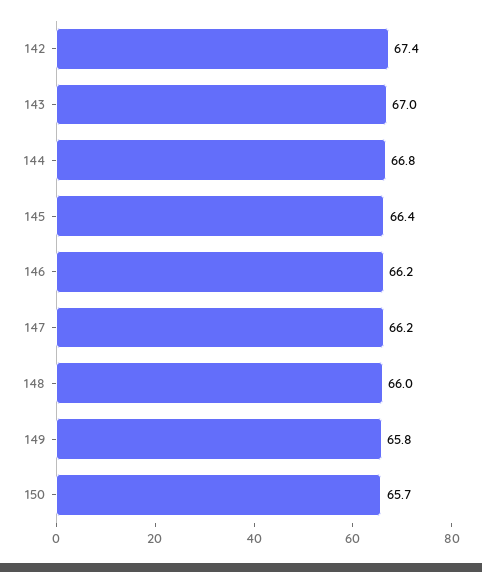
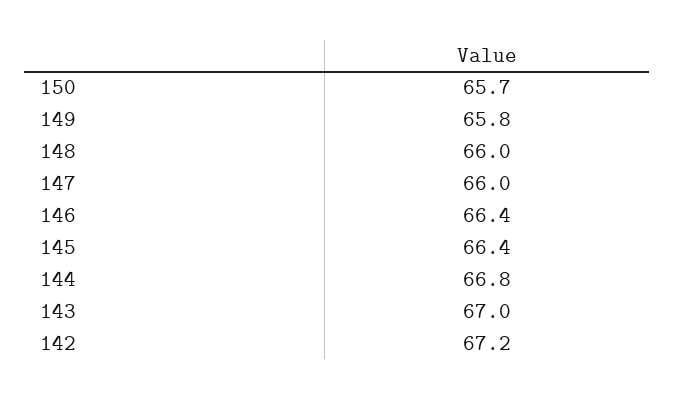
142: 67.4 -> 67.2
146: 66.2 -> 66.4
147: 66.2 -> 66

